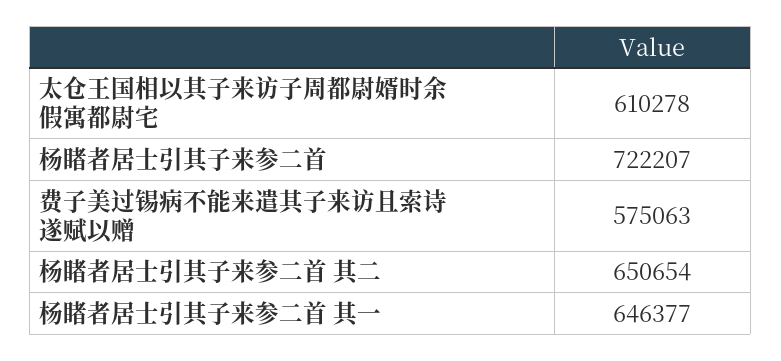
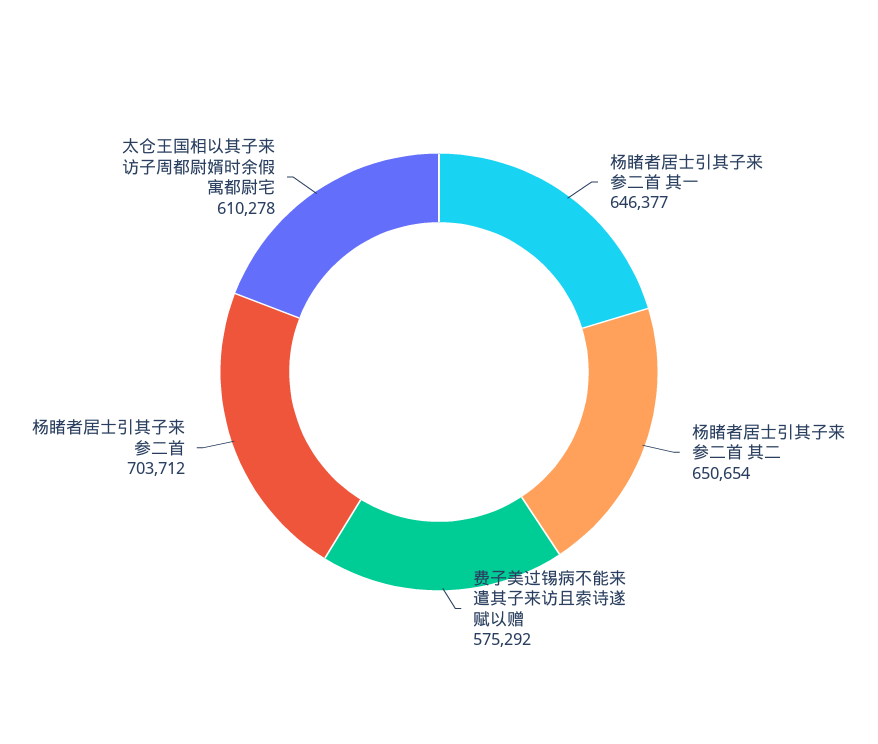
杨睹者居士引其子来参二首: 722207 -> 703712
费子美过锡病不能来遣其子来访且索诗遂赋以赠: 575063 -> 575292

